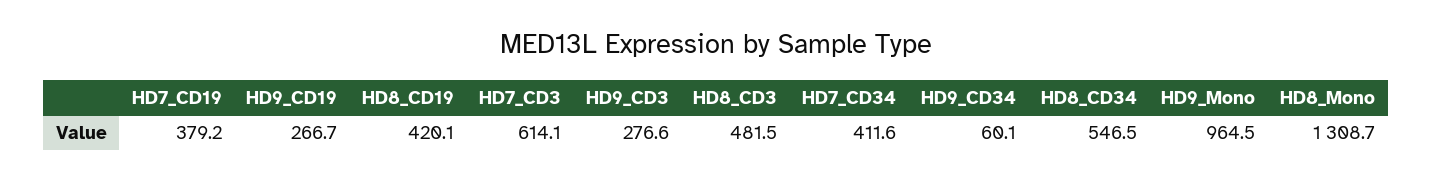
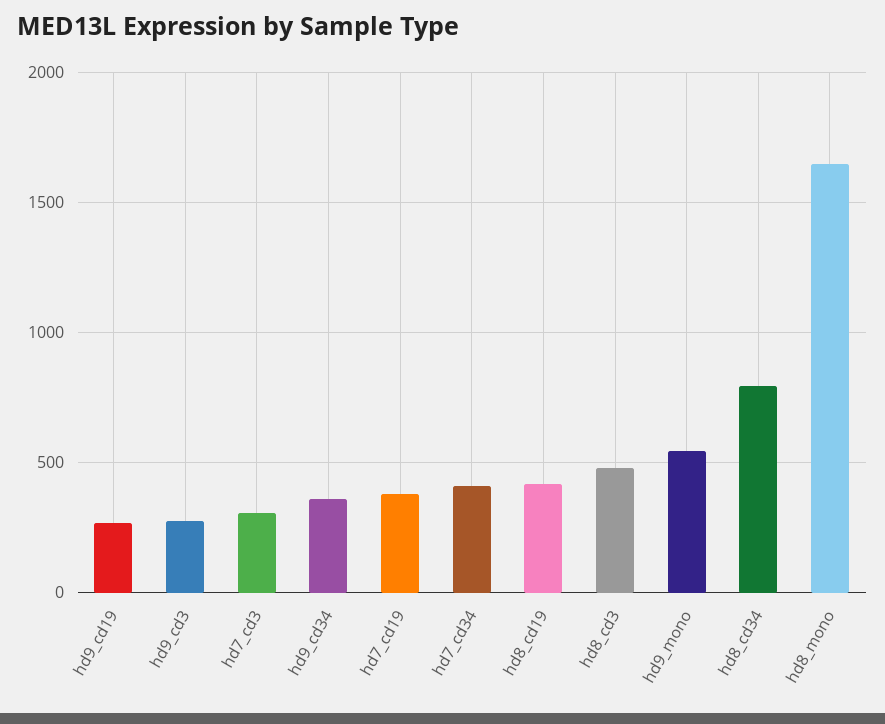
HD7_CD3: 614.1 -> 300
HD9_CD34: 60.1 -> 350
HD8_CD34: 546.5 -> 800
HD9_Mono: 964.5 -> 550
HD8_Mono: 1308.7 -> 1650

